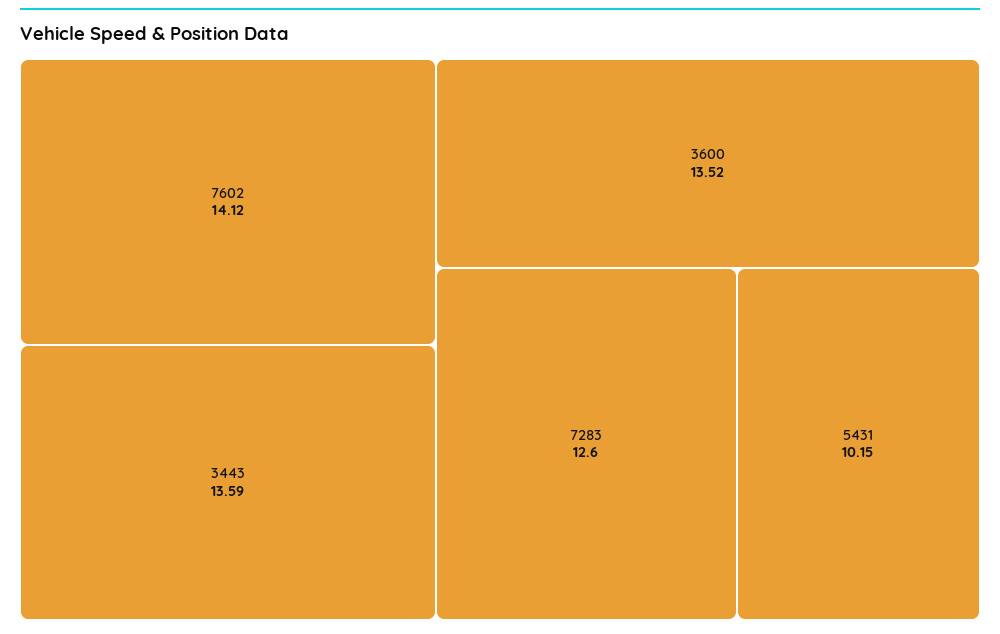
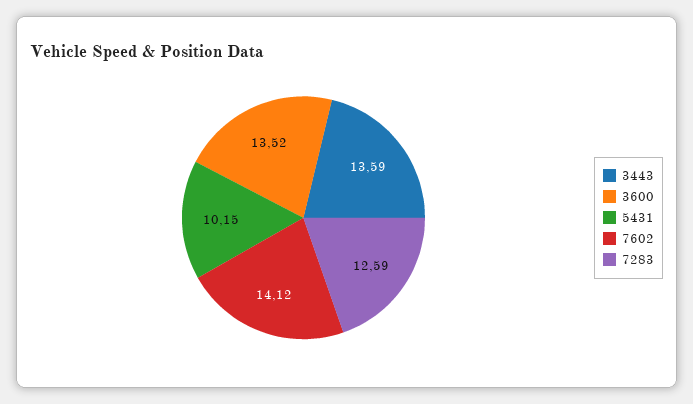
7283: 12.6 -> 12.59

